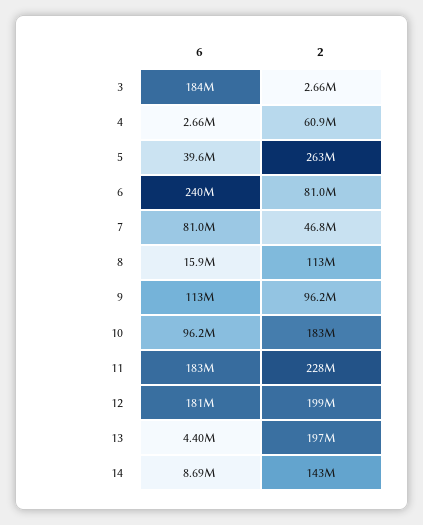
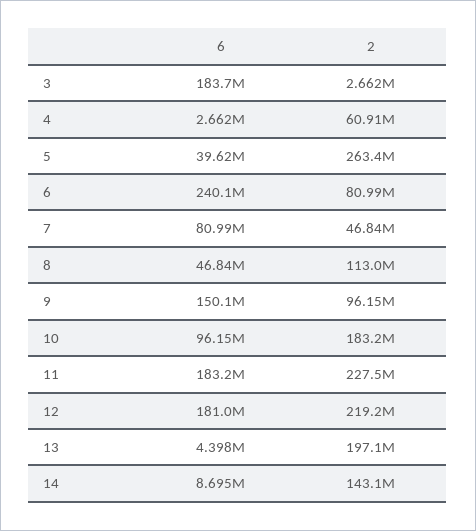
6, 8: 15900000 -> 46840000
6, 9: 113000000 -> 150100000
2, 12: 199000000 -> 219200000

